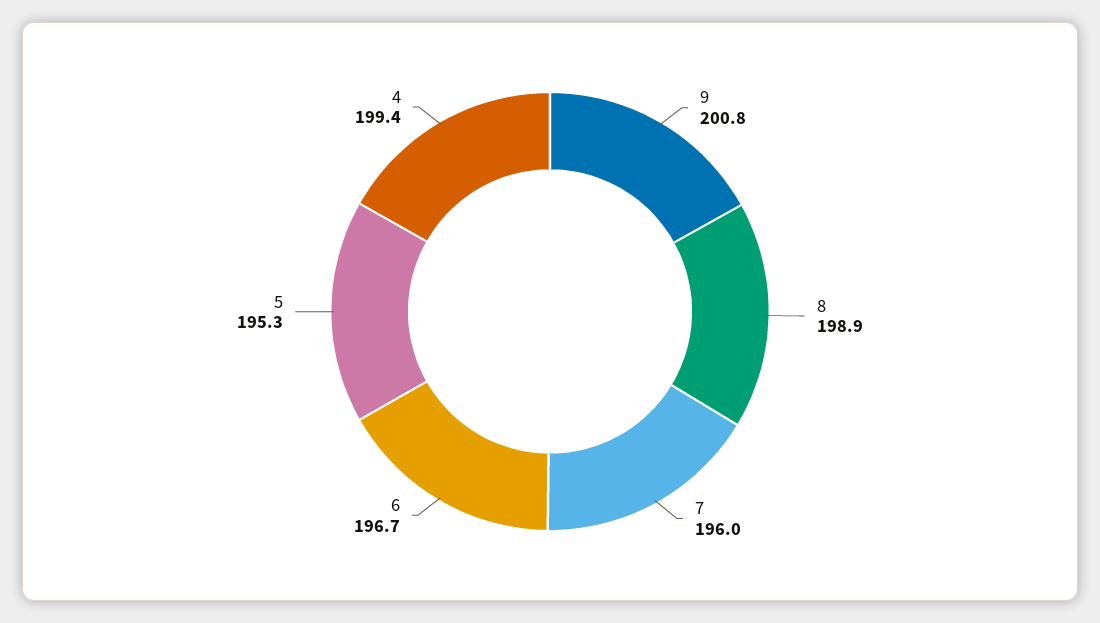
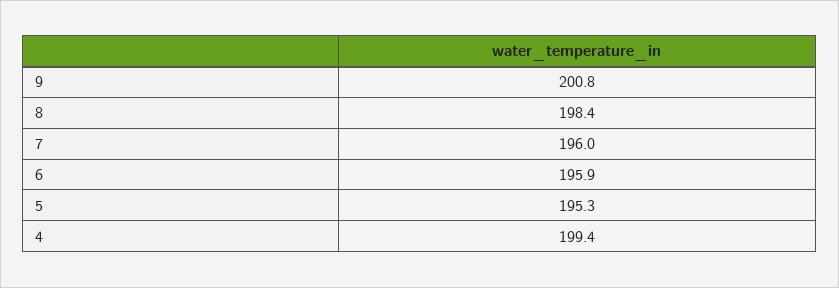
8: 198.9 -> 198.4
6: 196.7 -> 195.9

